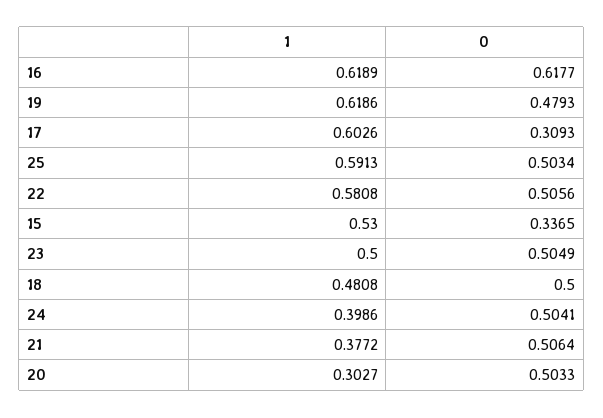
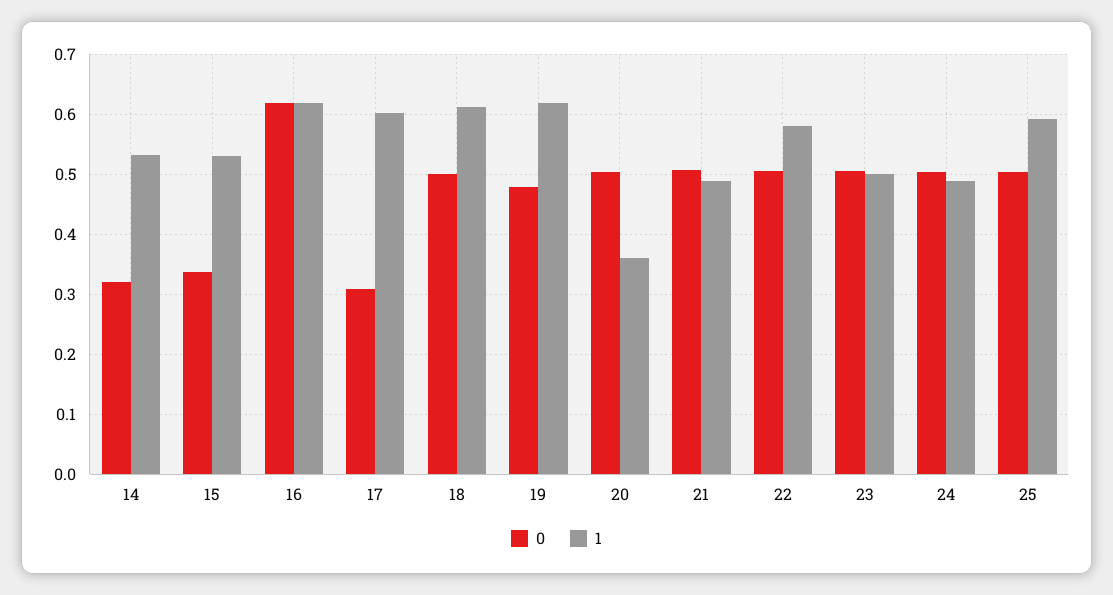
1, 18: 0.4808 -> 0.61
1, 24: 0.3986 -> 0.49
1, 21: 0.3772 -> 0.49
1, 20: 0.3027 -> 0.36
0, 14: none -> 0.32
1, 14: none -> 0.53

